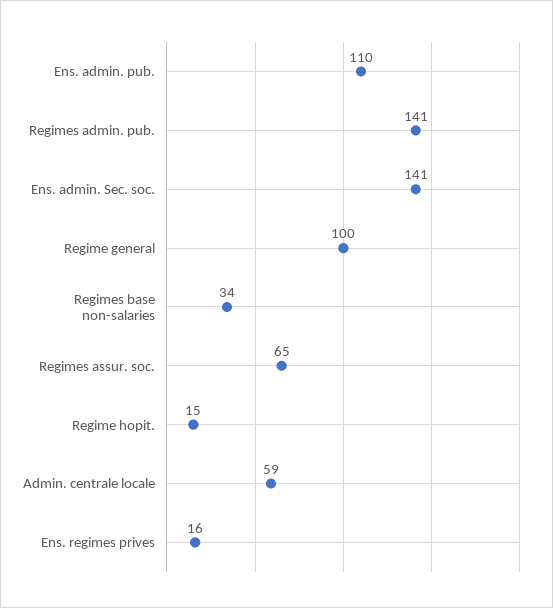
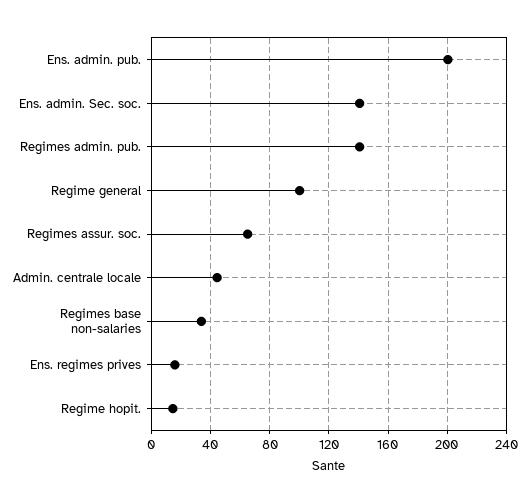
Ens. admin. pub.: 110 -> 200
Admin. centrale locale: 59 -> 45

